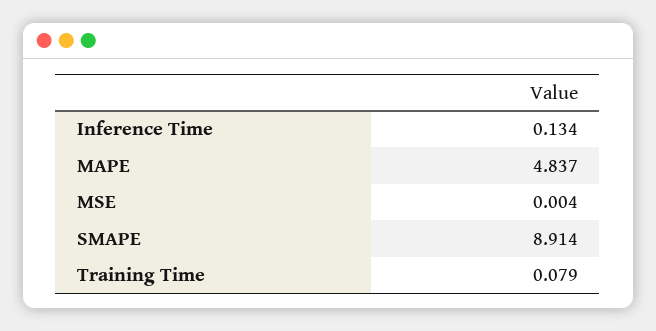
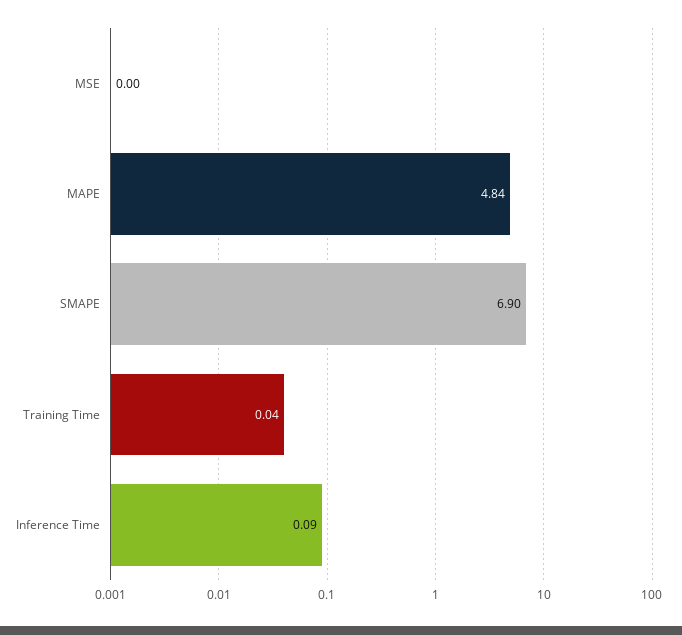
Inference Time: 0.134 -> 0.09
SMAPE: 8.914 -> 6.9
Training Time: 0.079 -> 0.04

